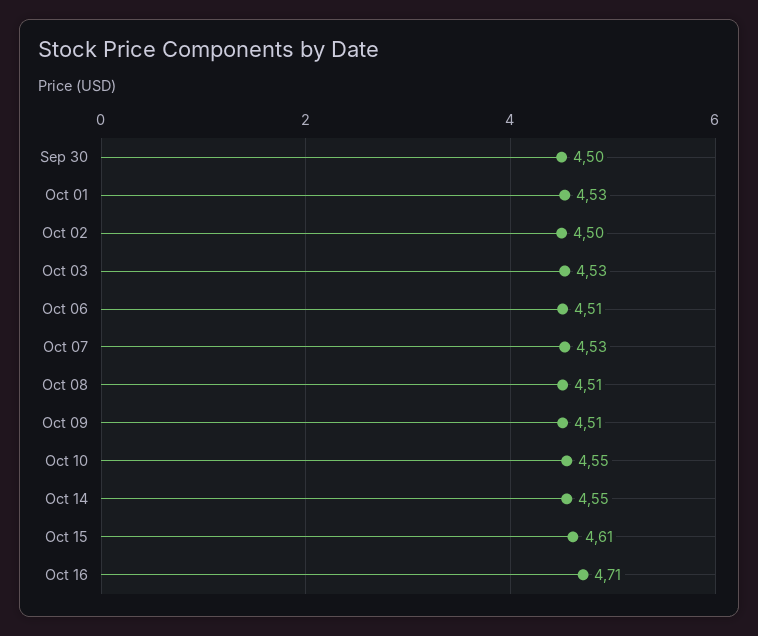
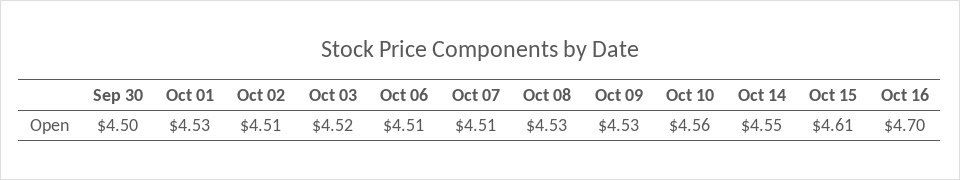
Oct 02: 4.5 -> 4.51
Oct 03: 4.53 -> 4.52
Oct 07: 4.53 -> 4.51
Oct 08: 4.51 -> 4.53
Oct 09: 4.51 -> 4.53
Oct 10: 4.55 -> 4.56
Oct 16: 4.71 -> 4.7

